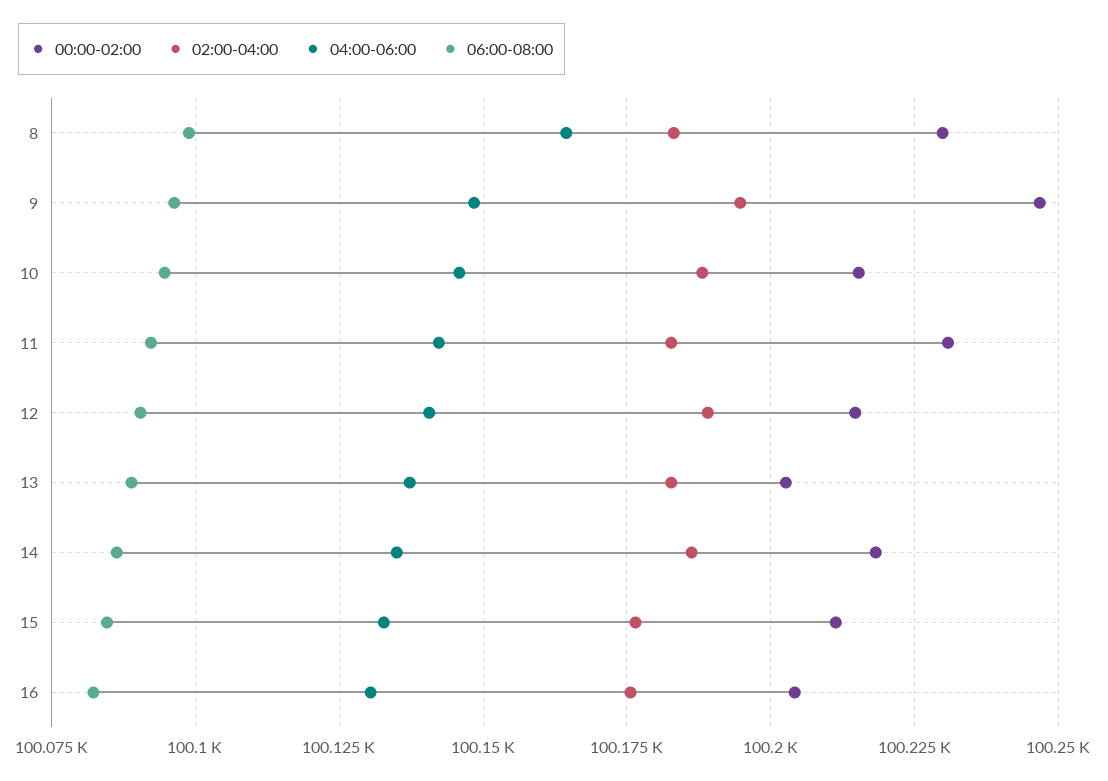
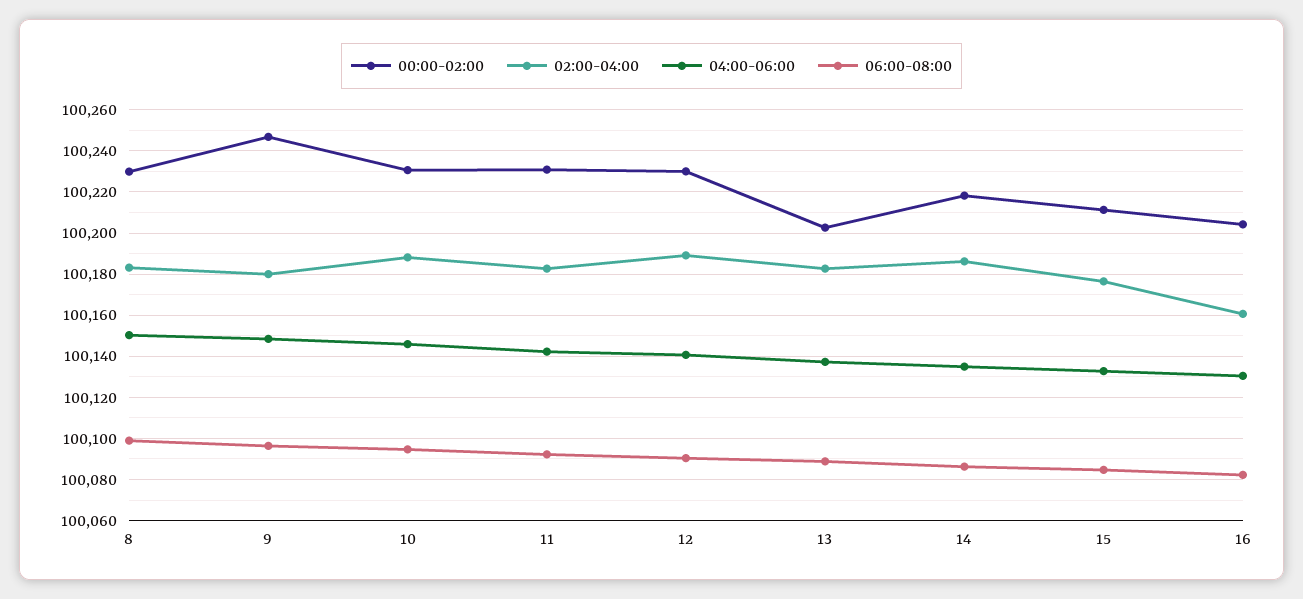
04:00-06:00, 8: 100165 -> 100150
02:00-04:00, 9: 100195 -> 100180
00:00-02:00, 10: 100215 -> 100230
00:00-02:00, 12: 100215 -> 100230
02:00-04:00, 16: 100175 -> 100160

